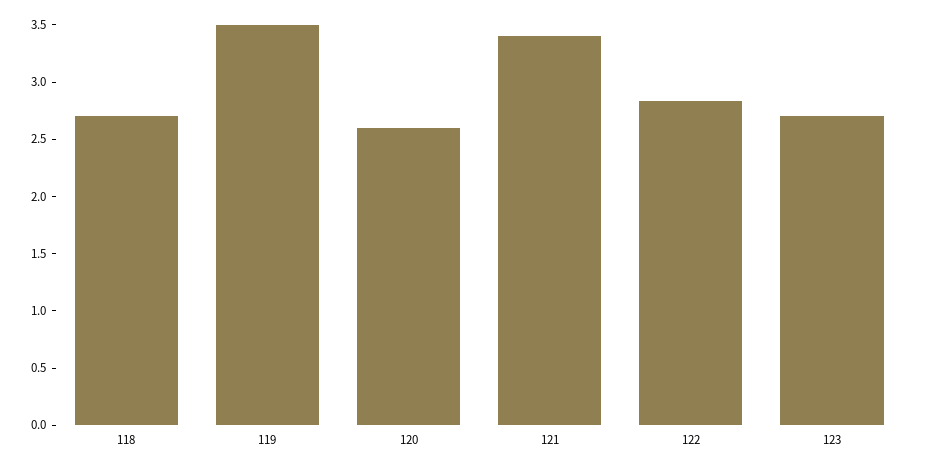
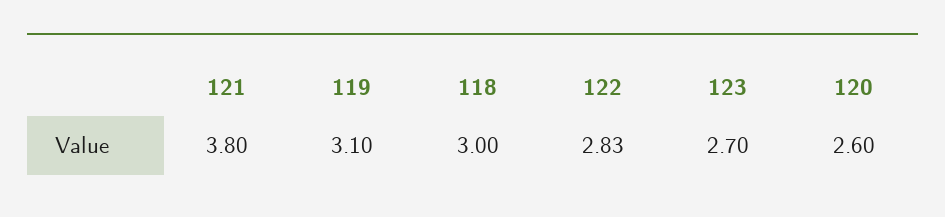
118: 2.7 -> 3
119: 3.5 -> 3.1
121: 3.4 -> 3.8

